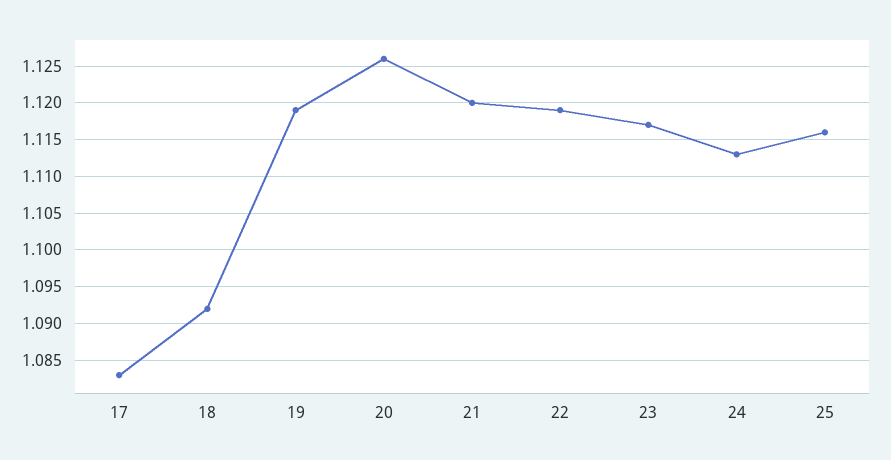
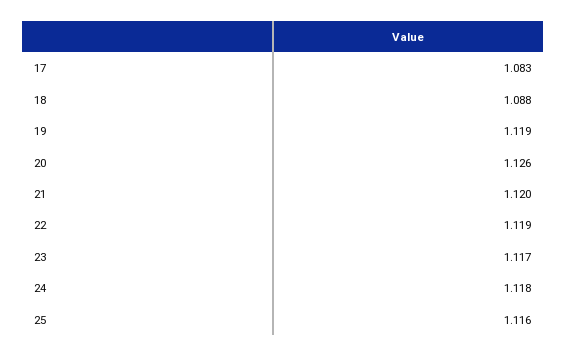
18: 1.092 -> 1.088
24: 1.113 -> 1.118

